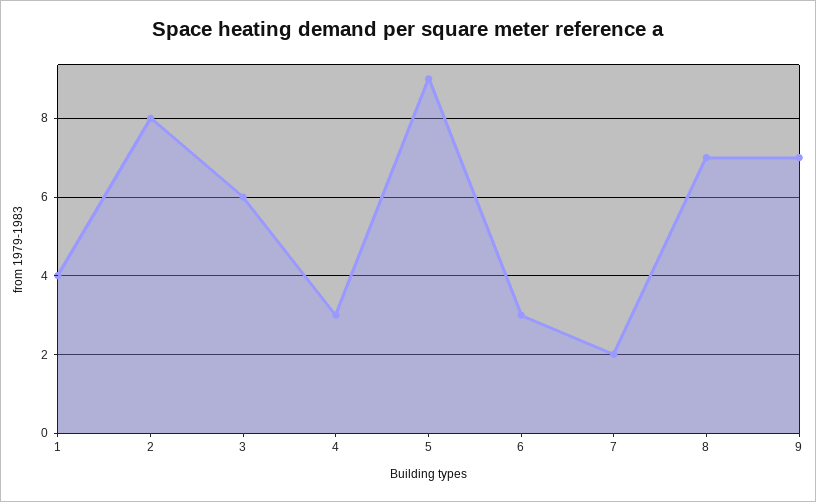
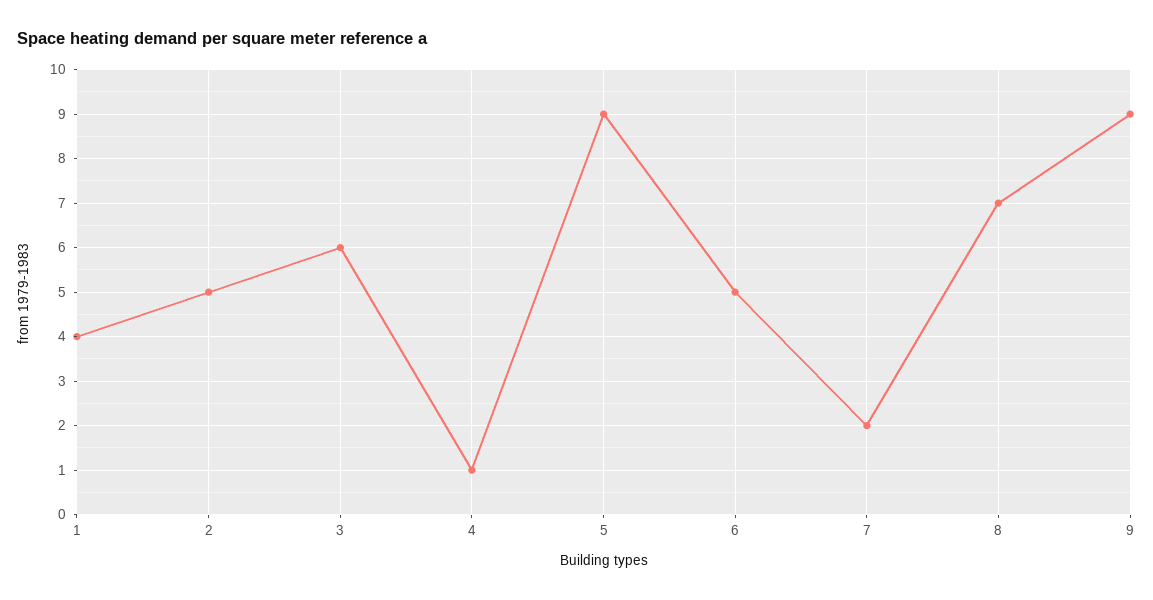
2: 8 -> 5
4: 3 -> 1
6: 3 -> 5
9: 7 -> 9

